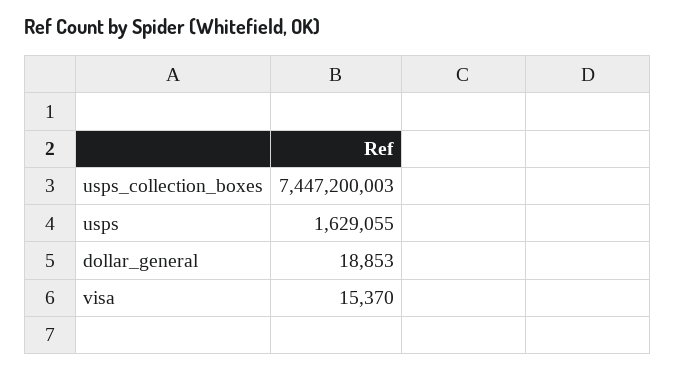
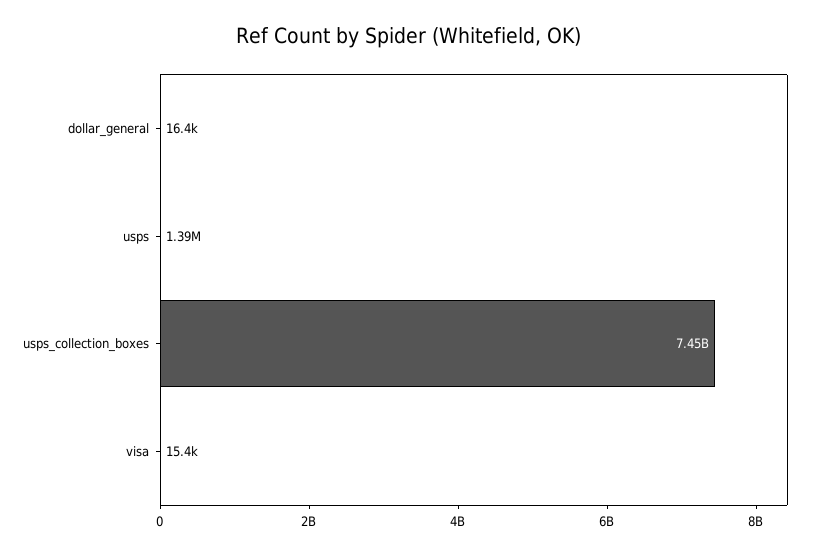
usps: 1629055 -> 1390000
dollar_general: 18853 -> 16400

